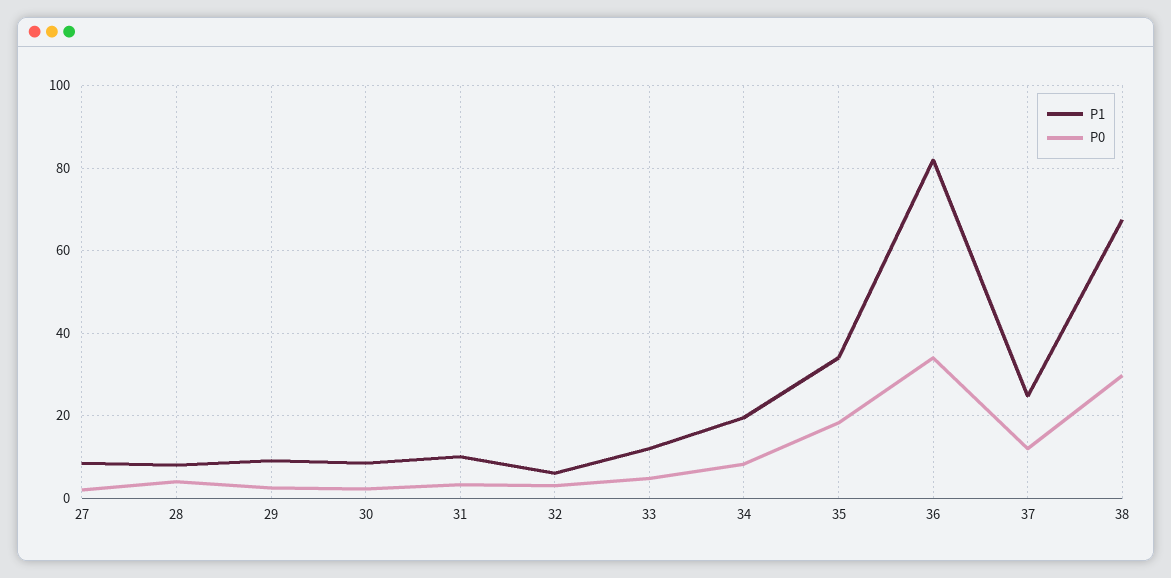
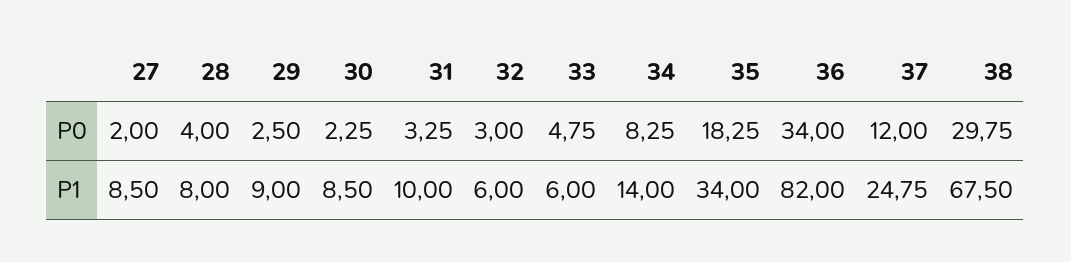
P1, 33: 12 -> 6
P1, 34: 20 -> 14

